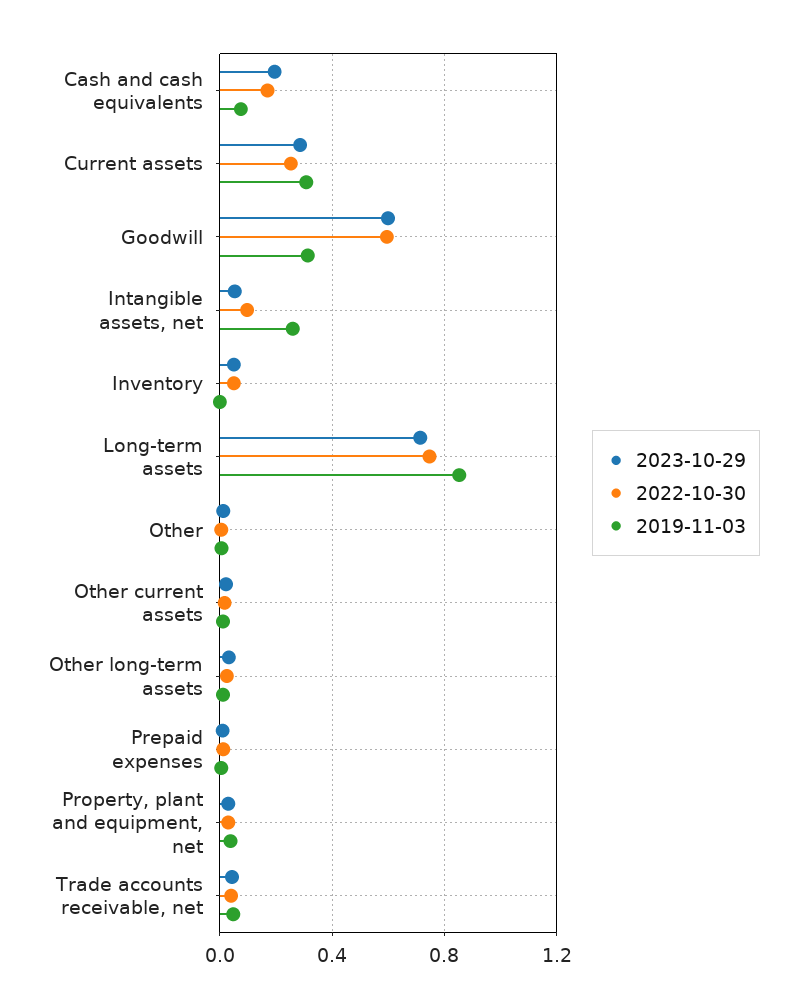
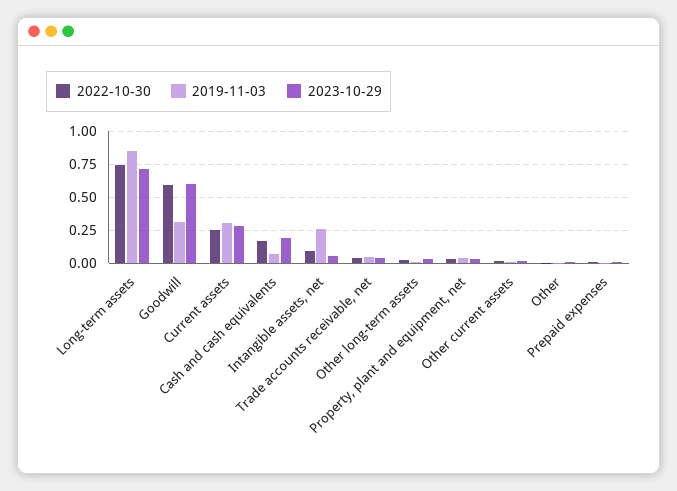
2023-10-29, Inventory: 0.05 -> none
2022-10-30, Inventory: 0.05 -> none
2019-11-03, Inventory: 0 -> none

